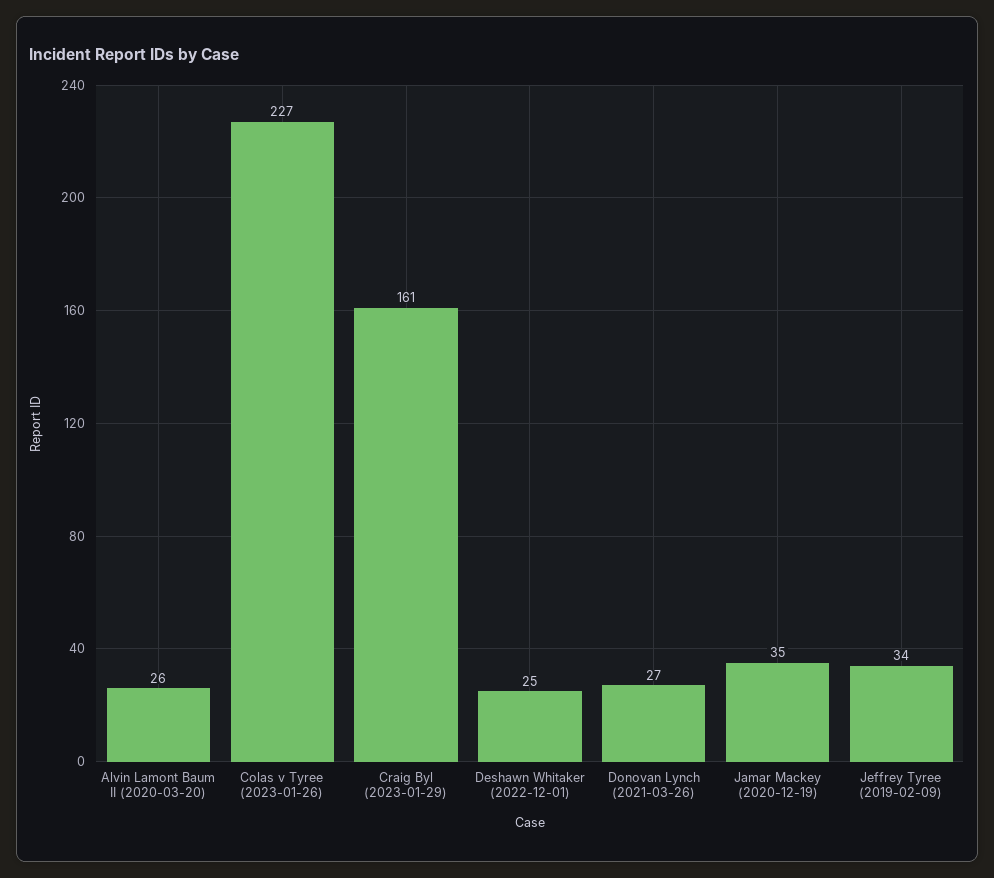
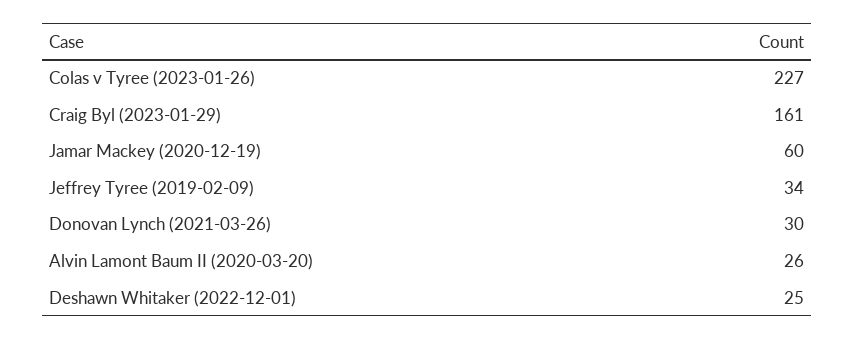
Donovan Lynch (2021-03-26): 27 -> 30
Jamar Mackey (2020-12-19): 35 -> 60

